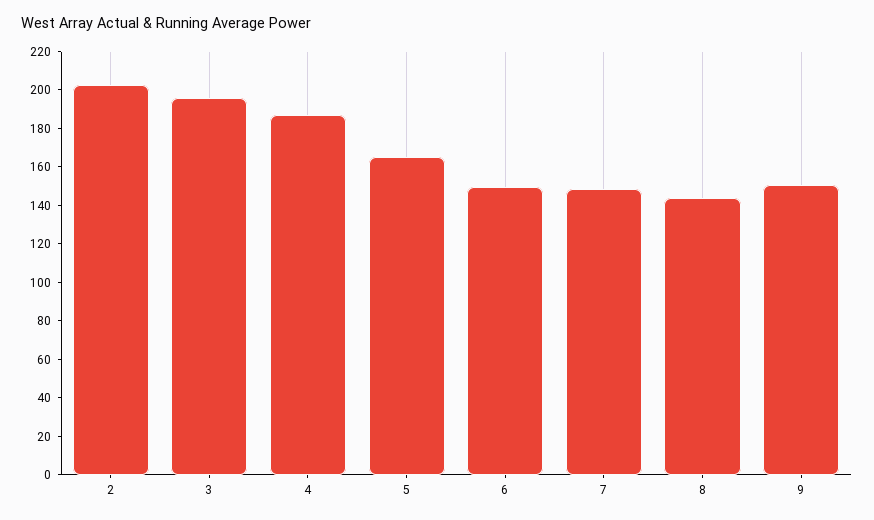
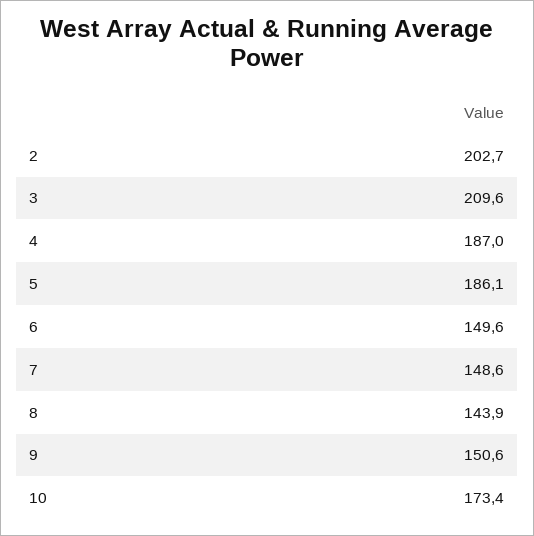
3: 195 -> 209.6
5: 165 -> 186.1
10: none -> 173.4

